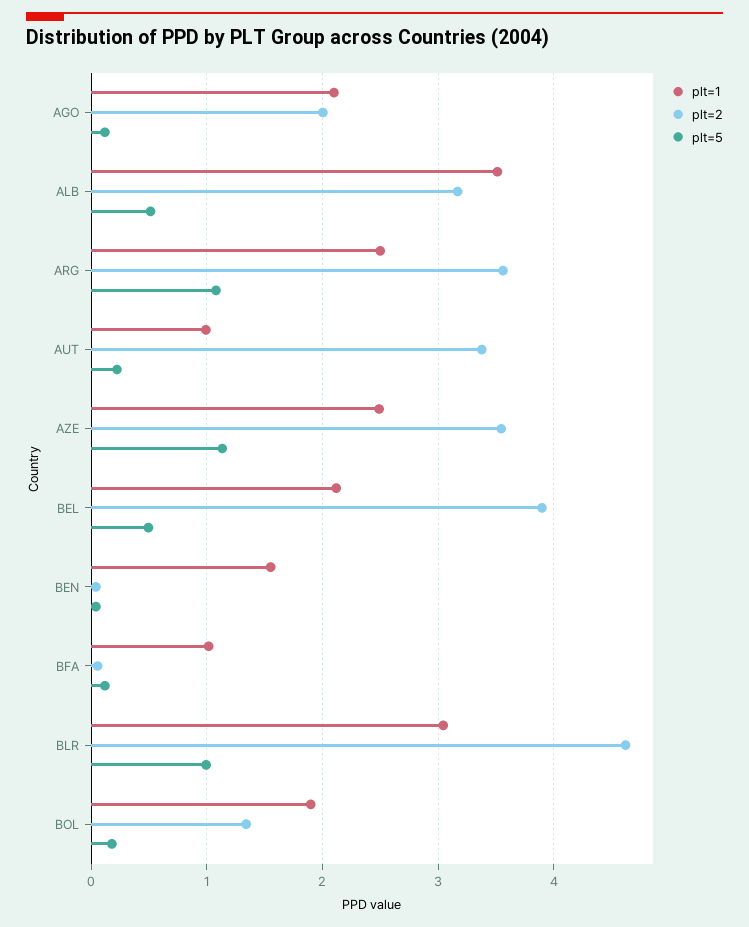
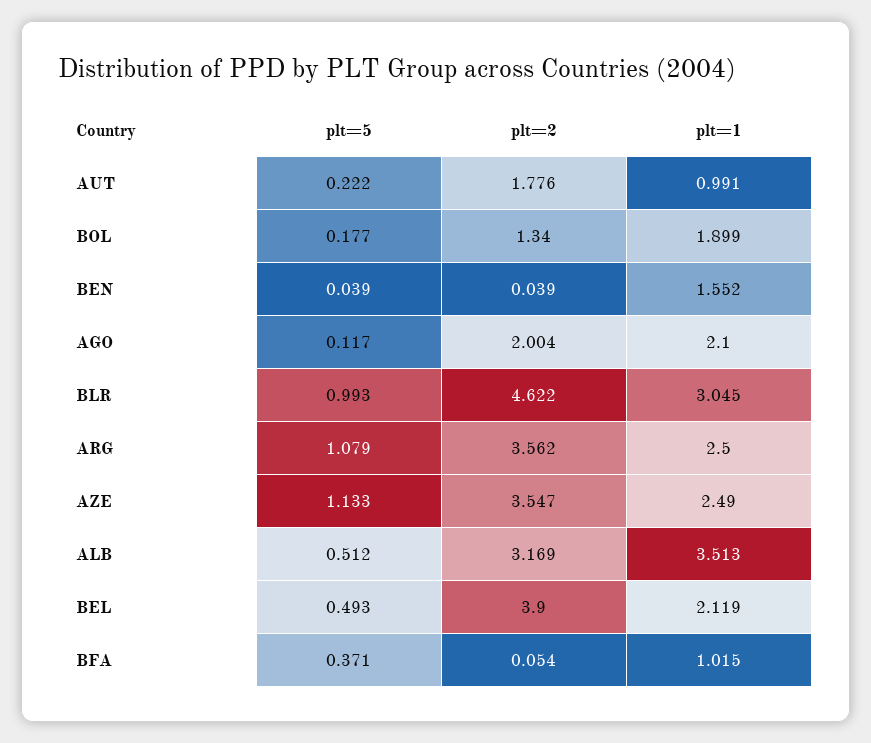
plt=2, AUT: 3.4 -> 1.776
plt=5, BFA: 0.1 -> 0.371

